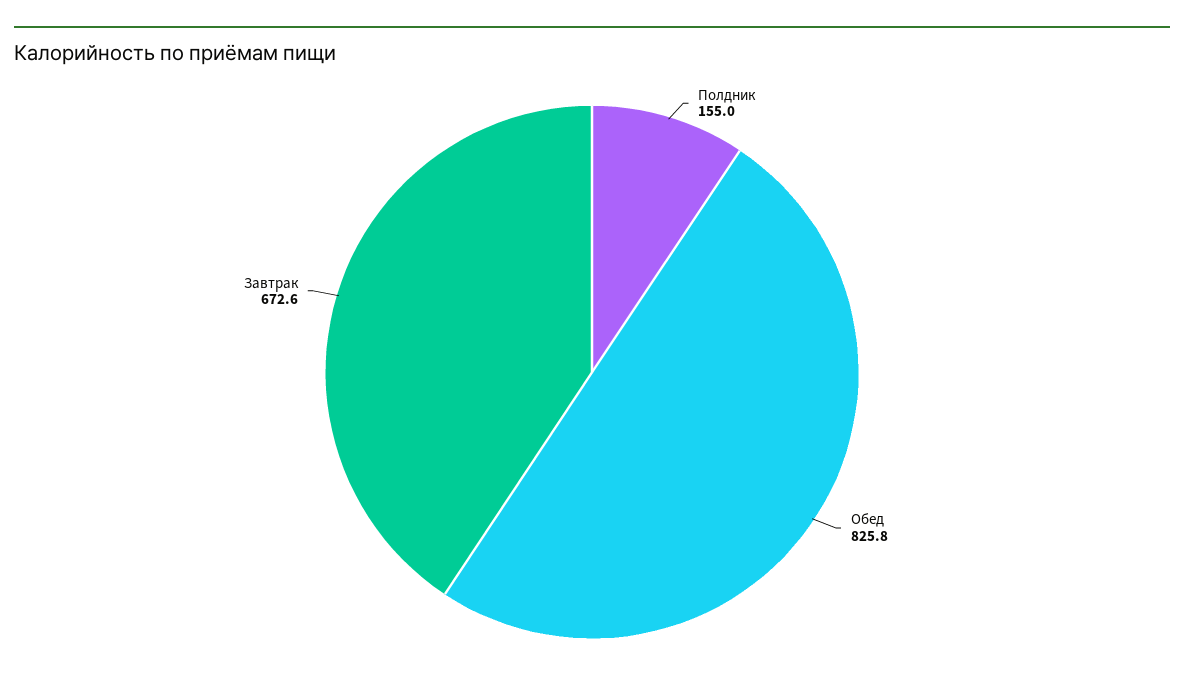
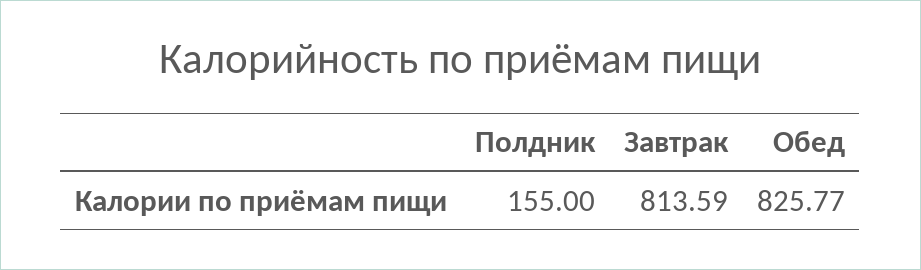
Завтрак: 672.6 -> 813.59

